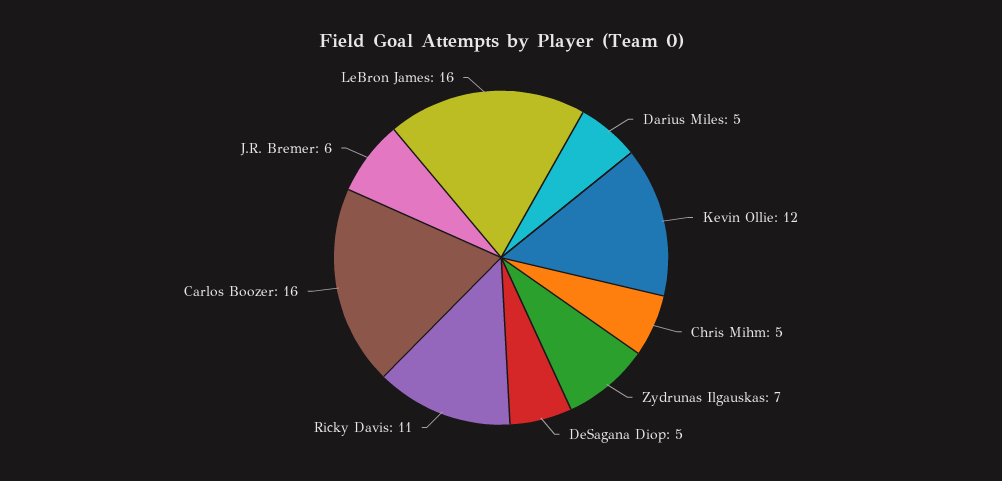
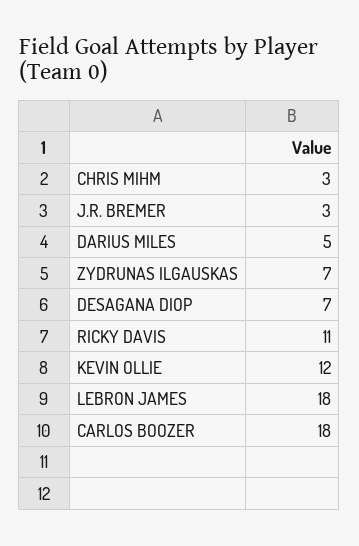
Chris Mihm: 5 -> 3
DeSagana Diop: 5 -> 7
Carlos Boozer: 16 -> 18
J.R. Bremer: 6 -> 3
LeBron James: 16 -> 18

